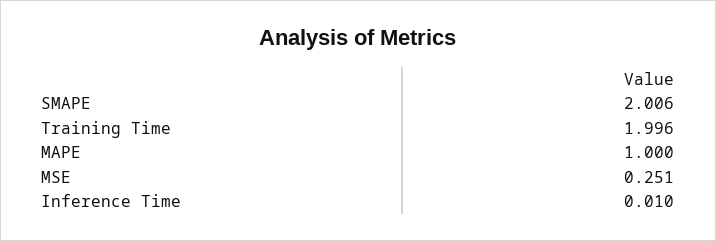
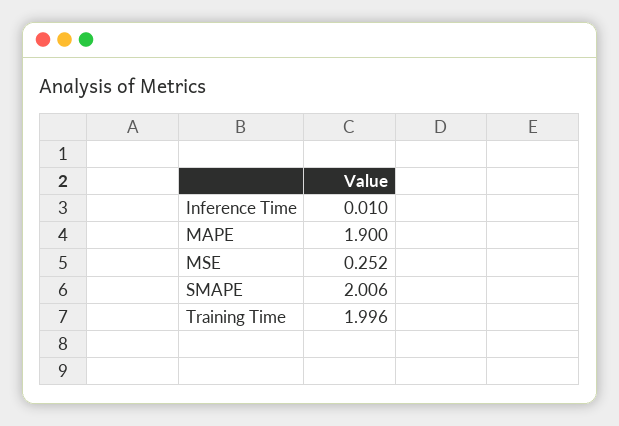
MAPE: 1 -> 1.9
MSE: 0.251 -> 0.252

